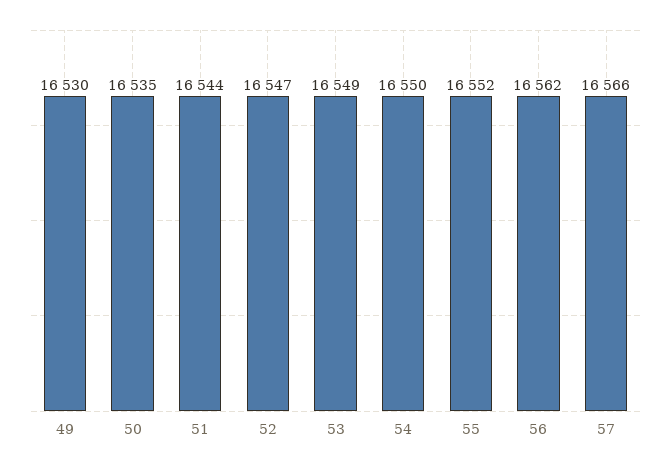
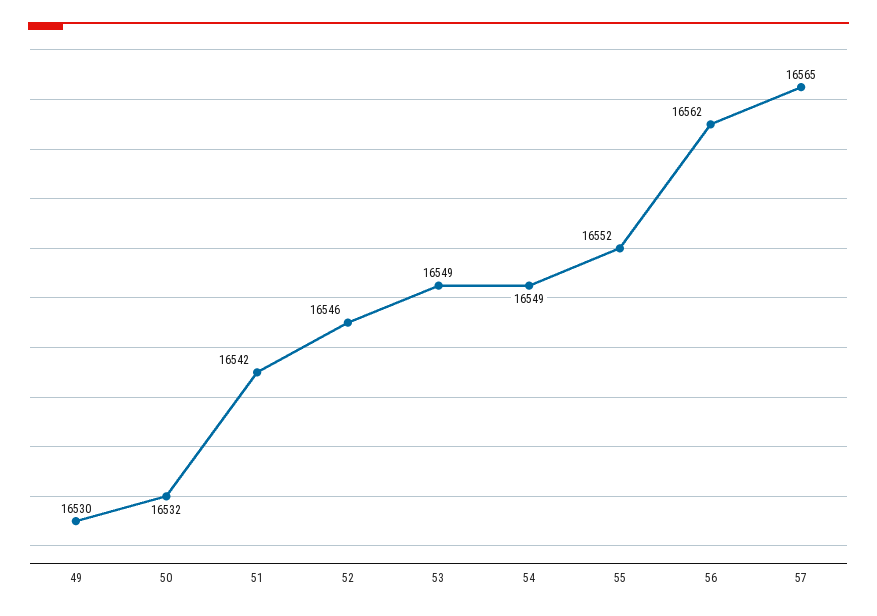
50: 16535 -> 16532
51: 16544 -> 16542
52: 16547 -> 16546
54: 16550 -> 16549
57: 16566 -> 16565

